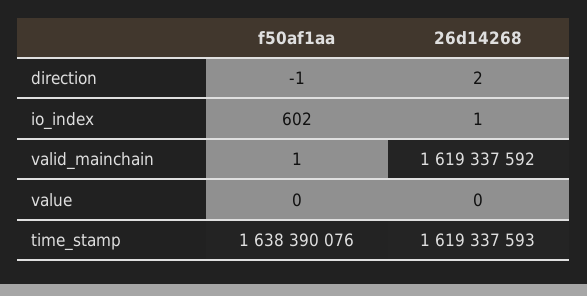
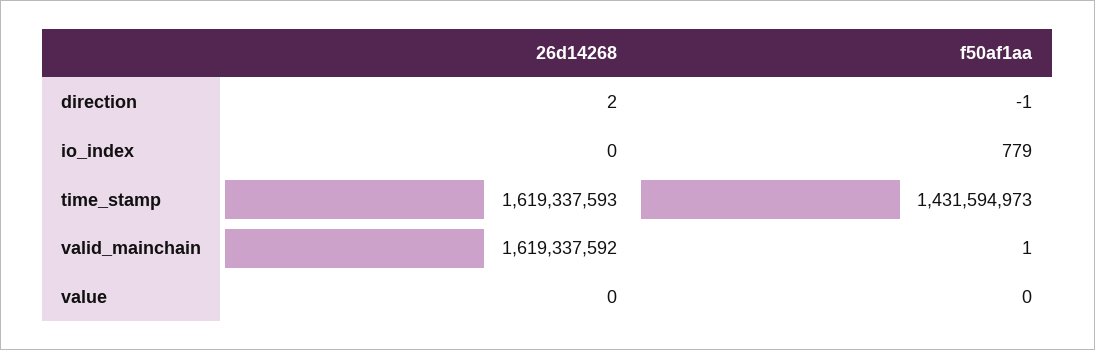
f50af1aa, io_index: 602 -> 779
26d14268, io_index: 1 -> 0
f50af1aa, time_stamp: 1638390076 -> 1431594973

